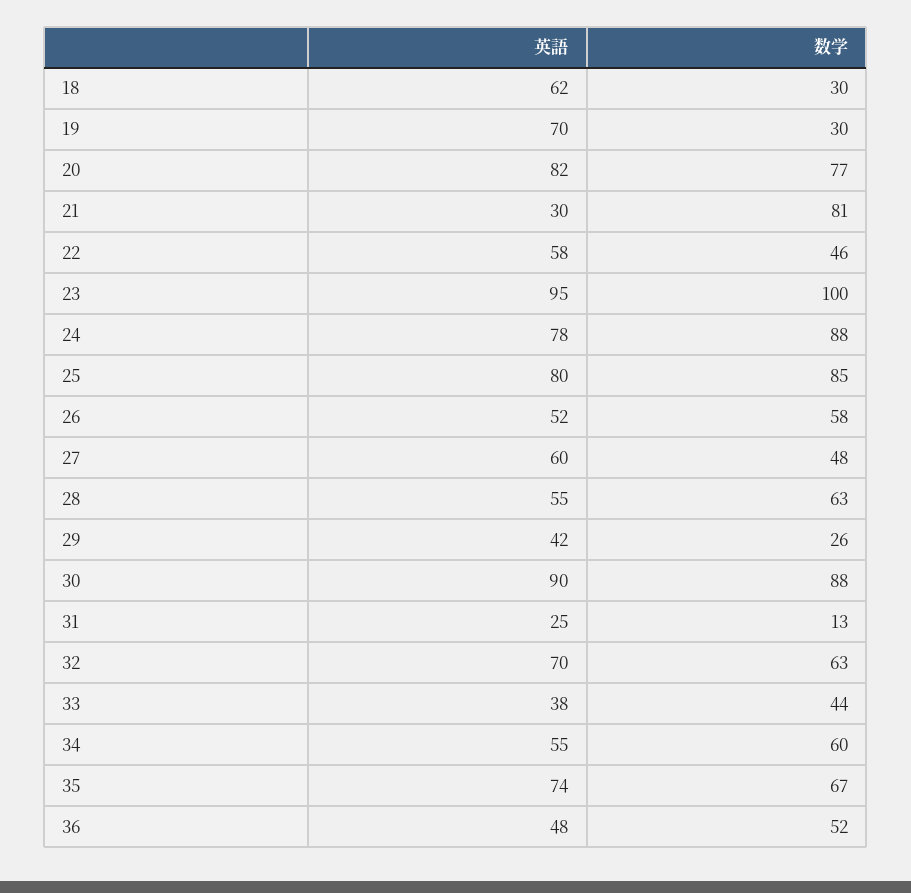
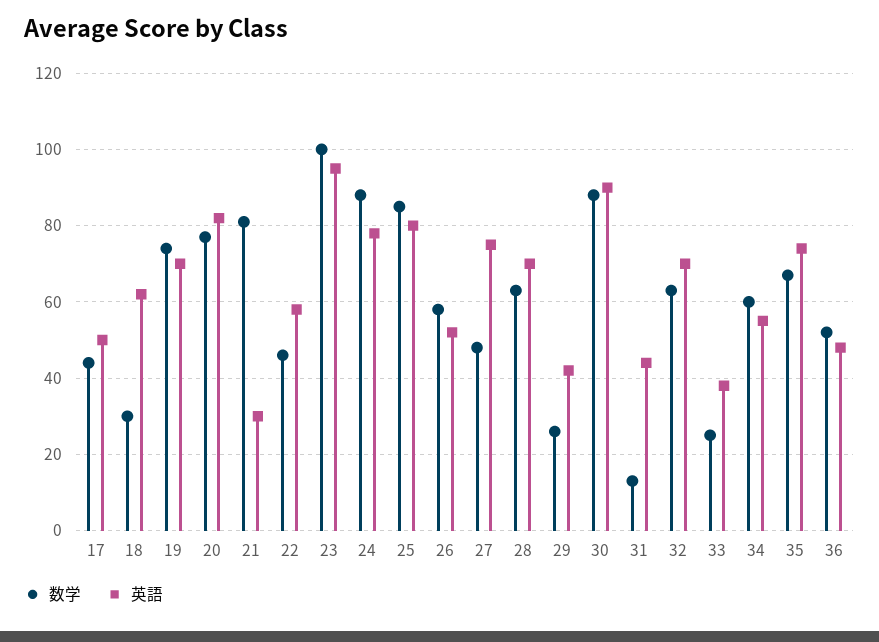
数学, 19: 30 -> 75
英語, 27: 60 -> 75
英語, 28: 55 -> 70
英語, 31: 25 -> 45
数学, 33: 44 -> 25
数学, 17: none -> 45
英語, 17: none -> 50

